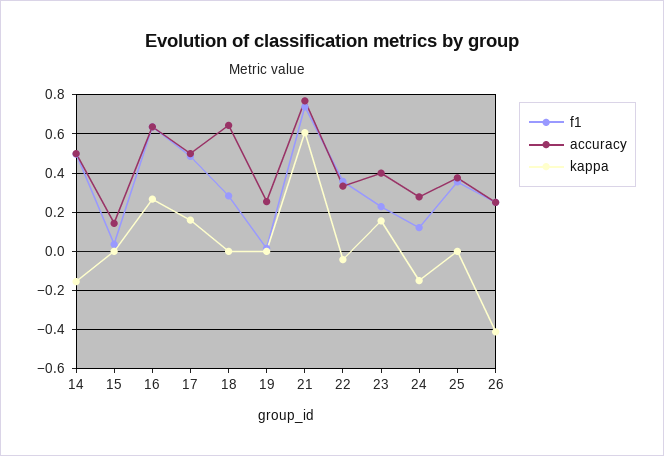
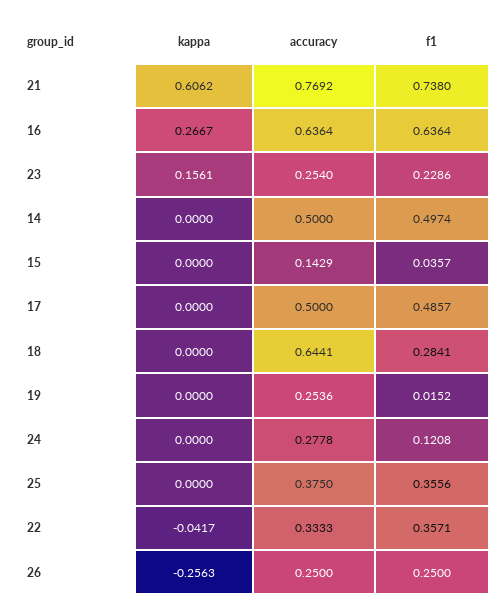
kappa, 14: -0.15 -> 0
kappa, 17: 0.15 -> 0
accuracy, 23: 0.4 -> 0.254
kappa, 24: -0.15 -> 0
kappa, 26: -0.4 -> -0.2563

